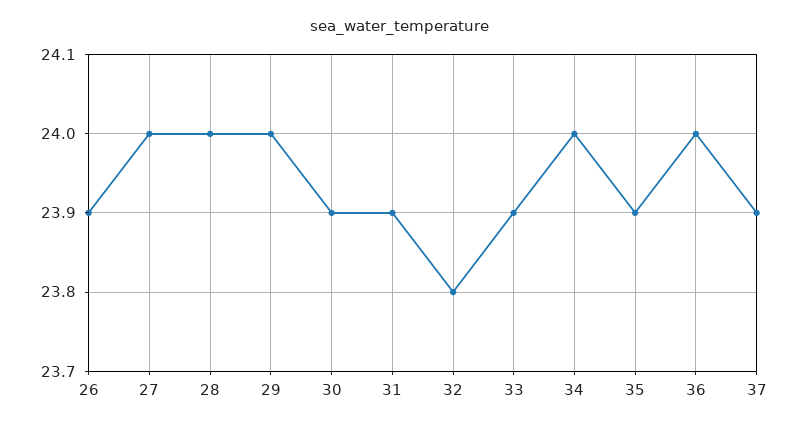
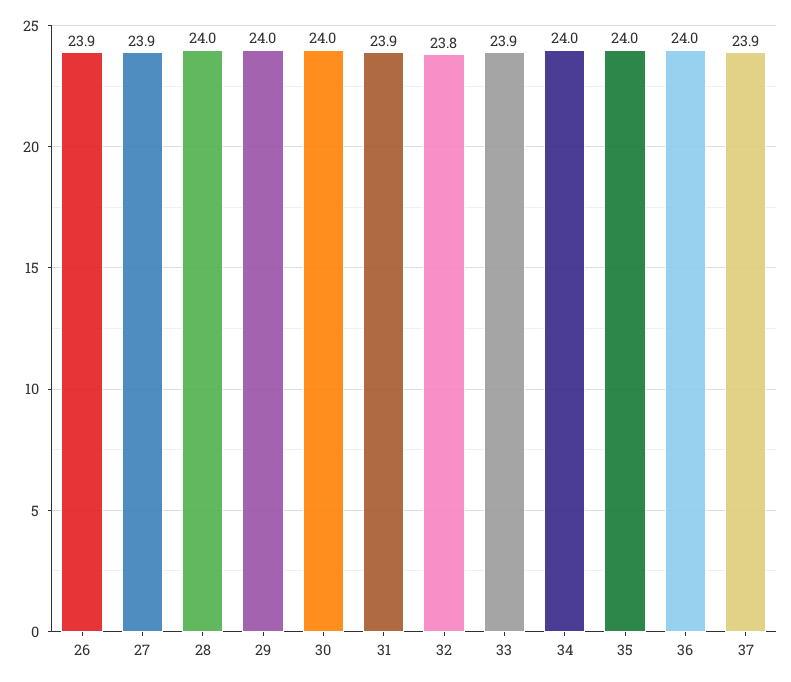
27: 24 -> 23.9
30: 23.9 -> 24
35: 23.9 -> 24

